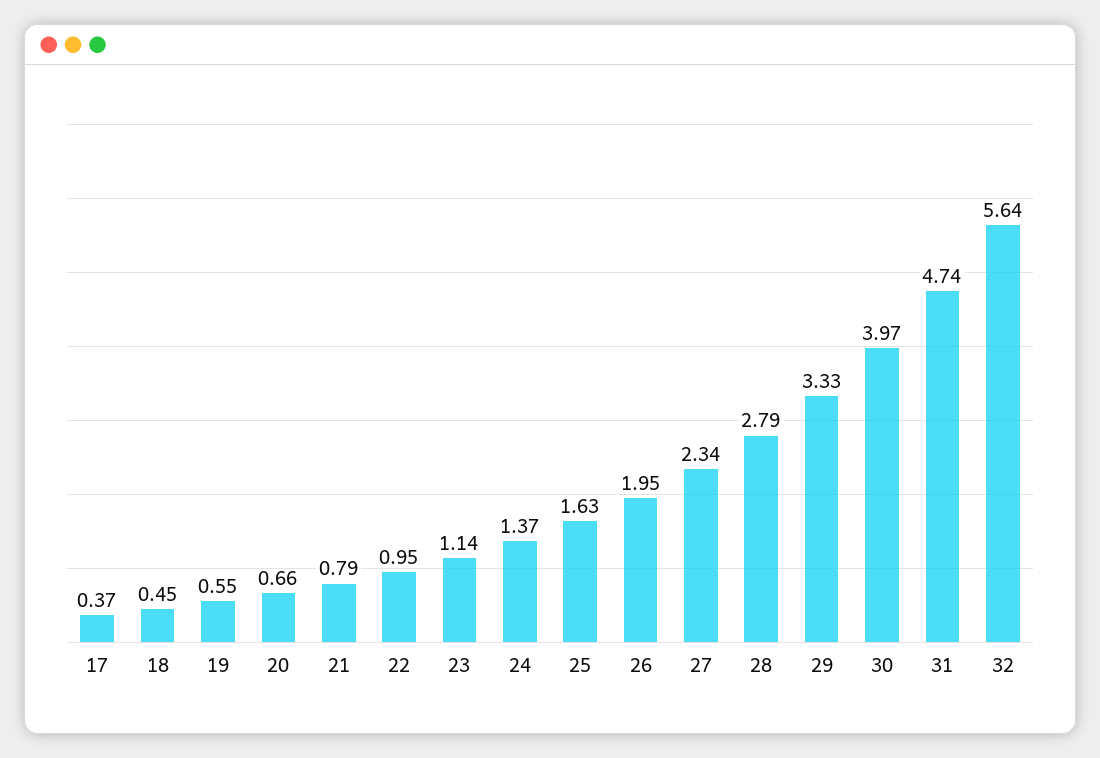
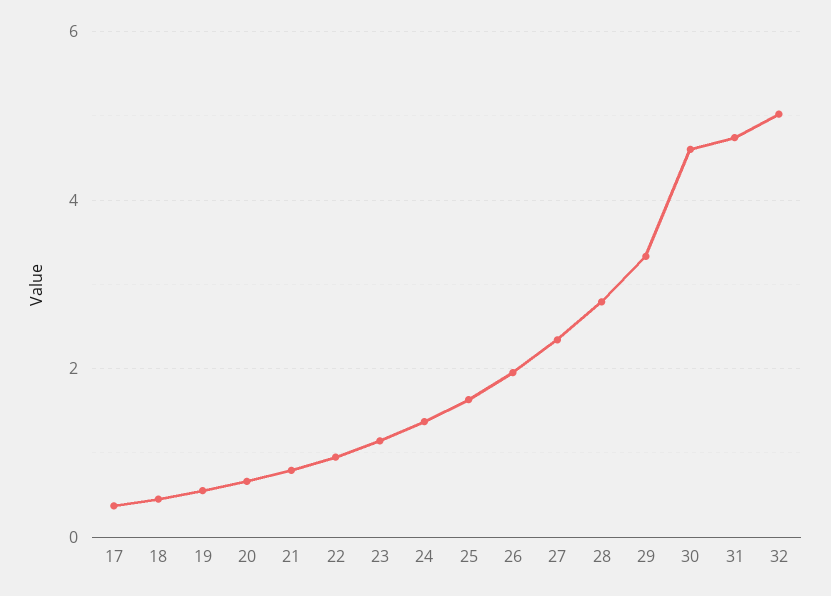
30: 3.97 -> 4.6
32: 5.64 -> 5

